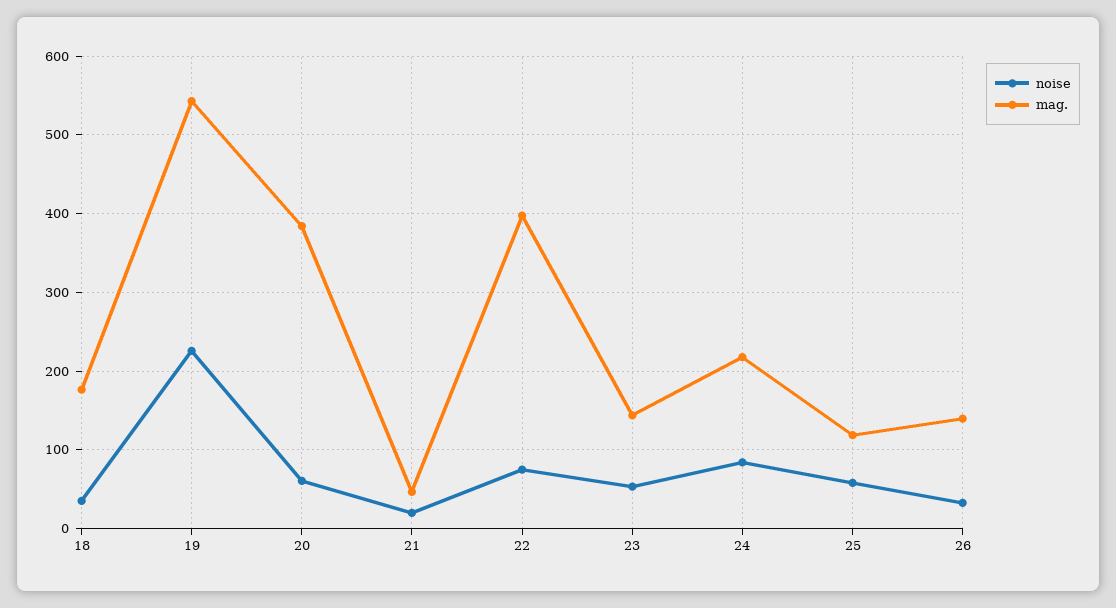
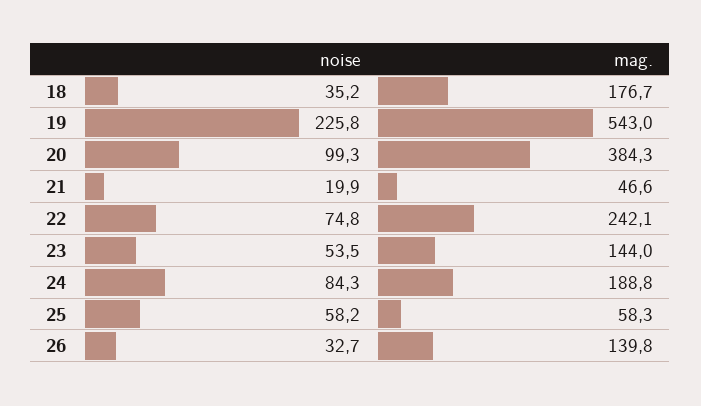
noise, 20: 60 -> 99.3
mag., 22: 400 -> 242.1
mag., 24: 220 -> 188.8
mag., 25: 120 -> 58.3

